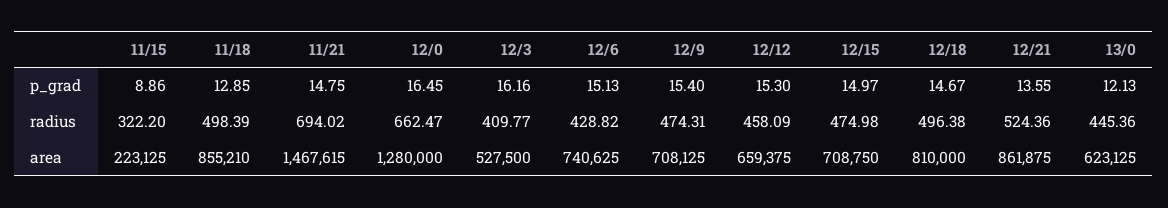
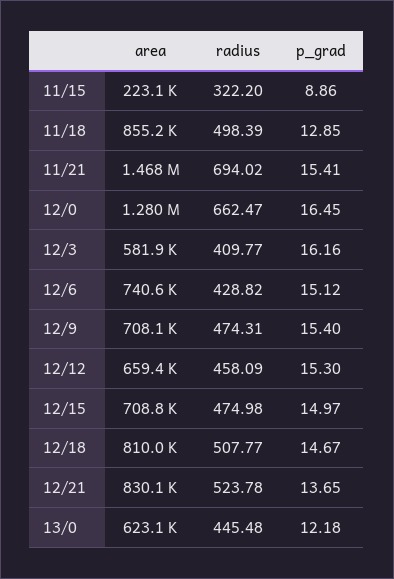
11/21, p_grad: 14.75 -> 15.41
12/6, p_grad: 15.13 -> 15.12
12/21, p_grad: 13.55 -> 13.65
13/0, p_grad: 12.13 -> 12.18
12/18, radius: 496.38 -> 507.77
12/21, radius: 524.36 -> 523.78
13/0, radius: 445.36 -> 445.48
12/3, area: 527500 -> 581900
12/21, area: 861875 -> 830100

